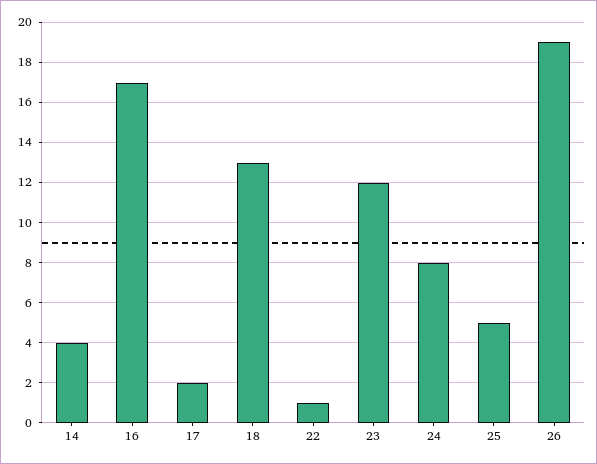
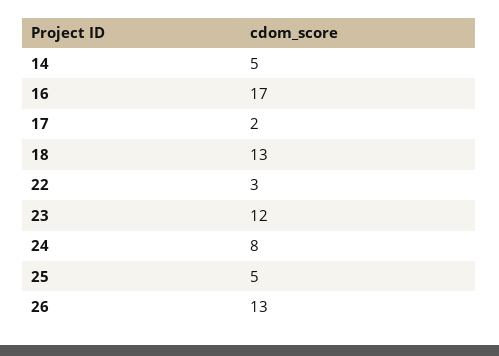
14: 4 -> 5
22: 1 -> 3
26: 19 -> 13

